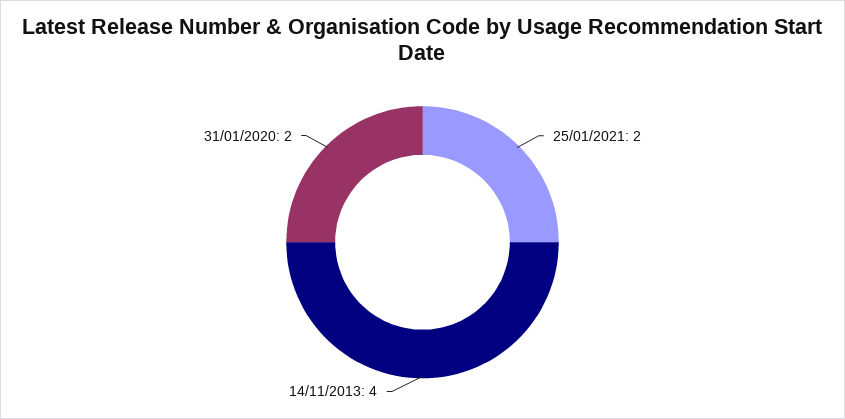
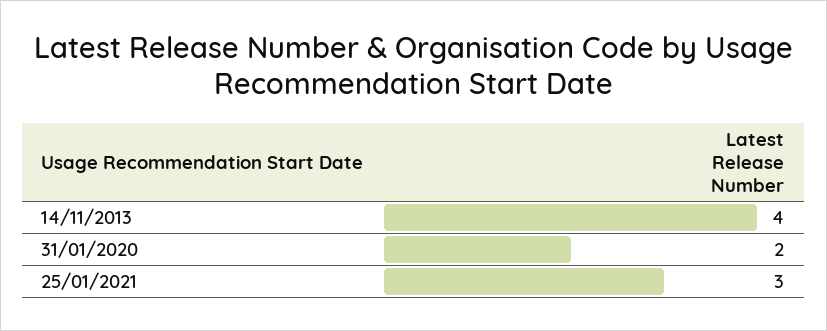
25/01/2021: 2 -> 3

